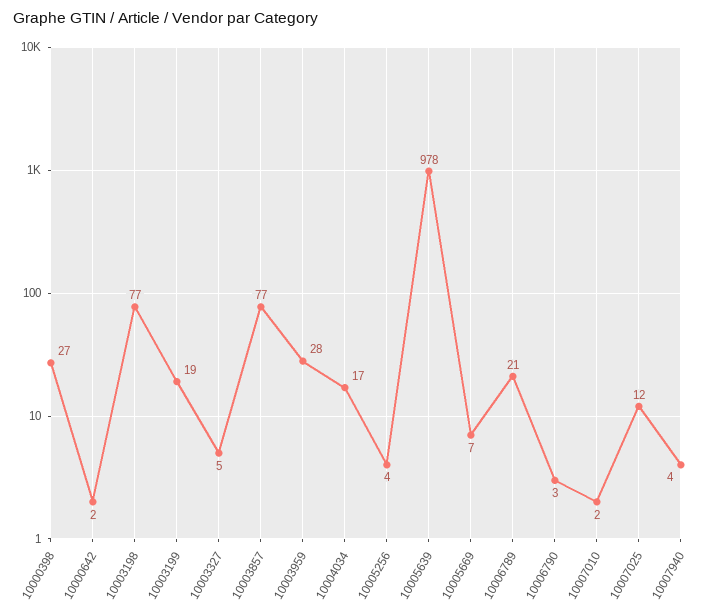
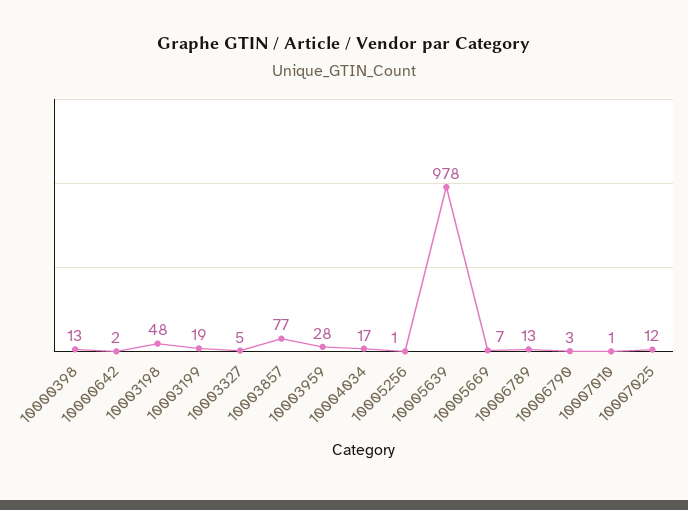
10000398: 27 -> 13
10003198: 77 -> 48
10005256: 4 -> 1
10006789: 21 -> 13
10007010: 2 -> 1
10007940: 4 -> none

